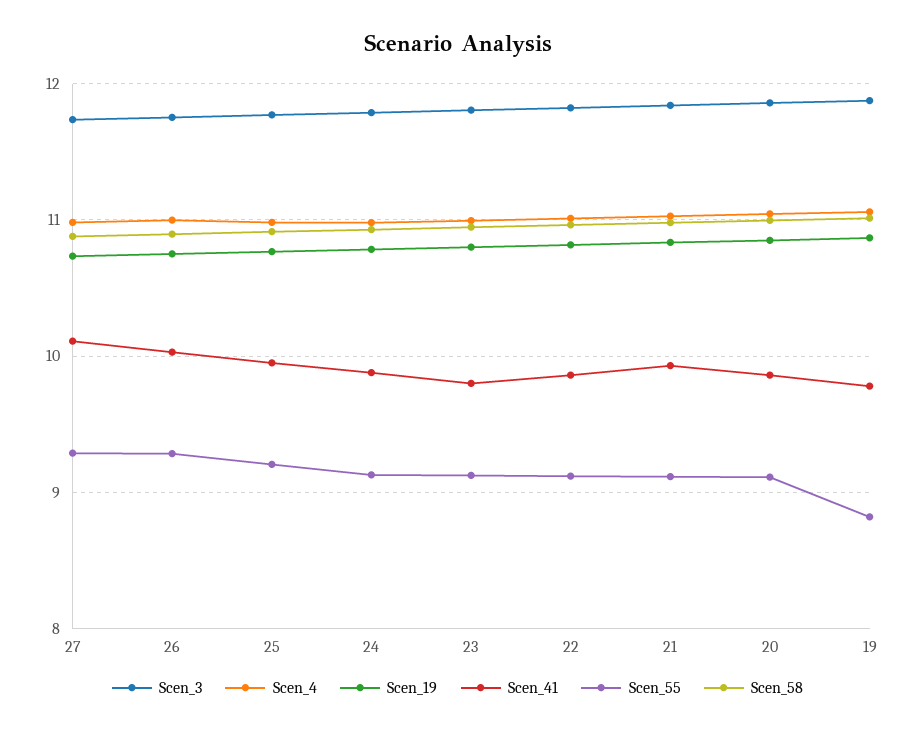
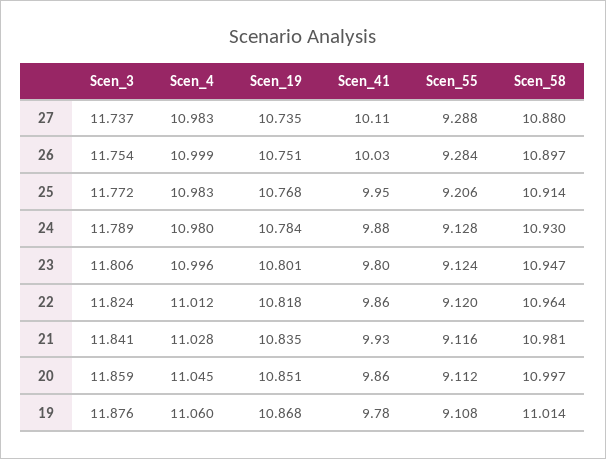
Scen_55, 19: 8.8 -> 9.108

